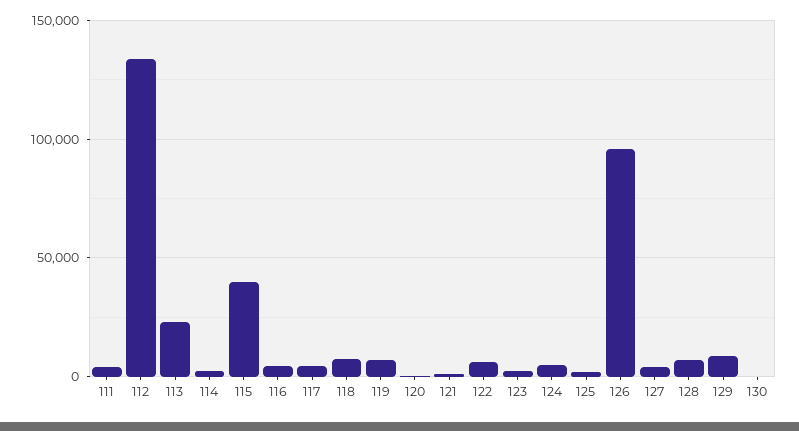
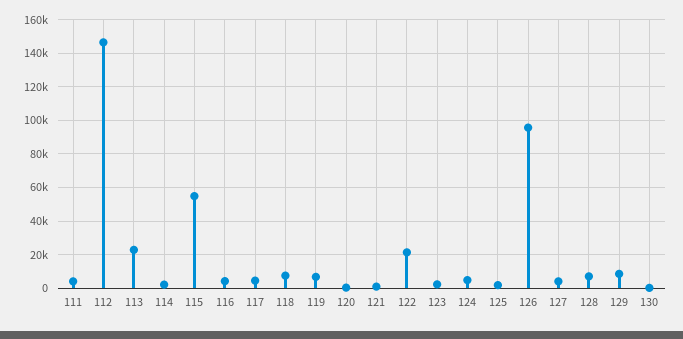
112: 135000 -> 145000
115: 40000 -> 55000
122: 5000 -> 20000

